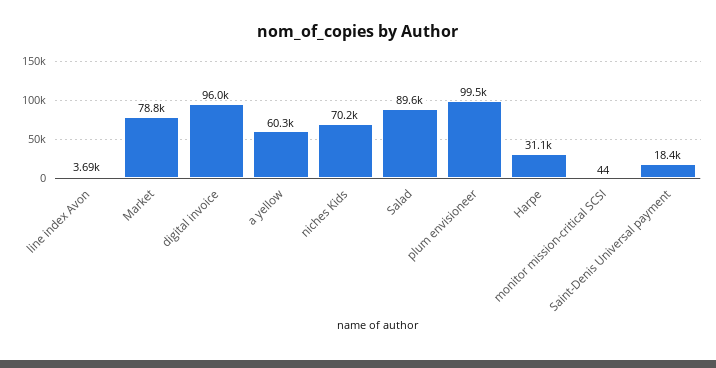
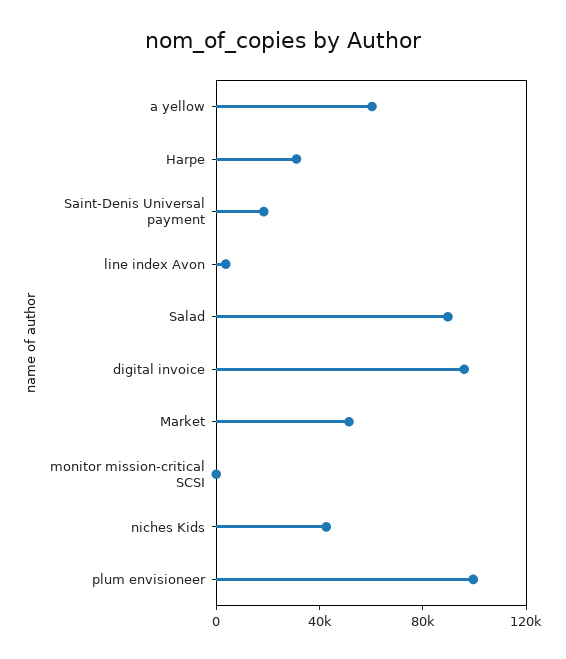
Market: 78800 -> 50000
niches Kids: 70200 -> 40000

